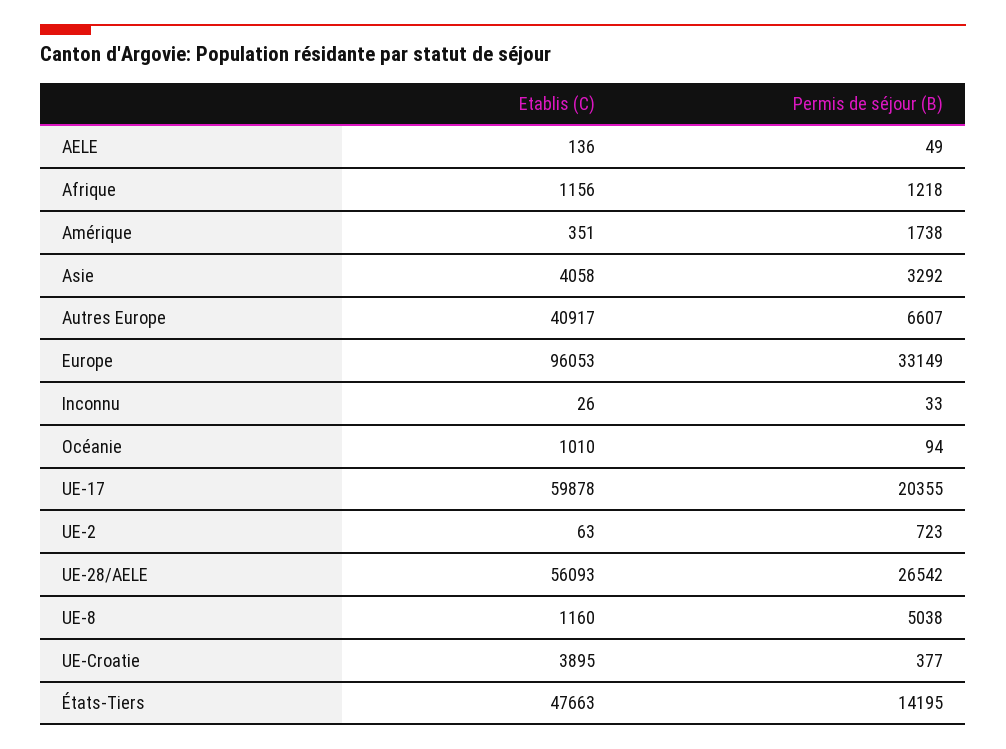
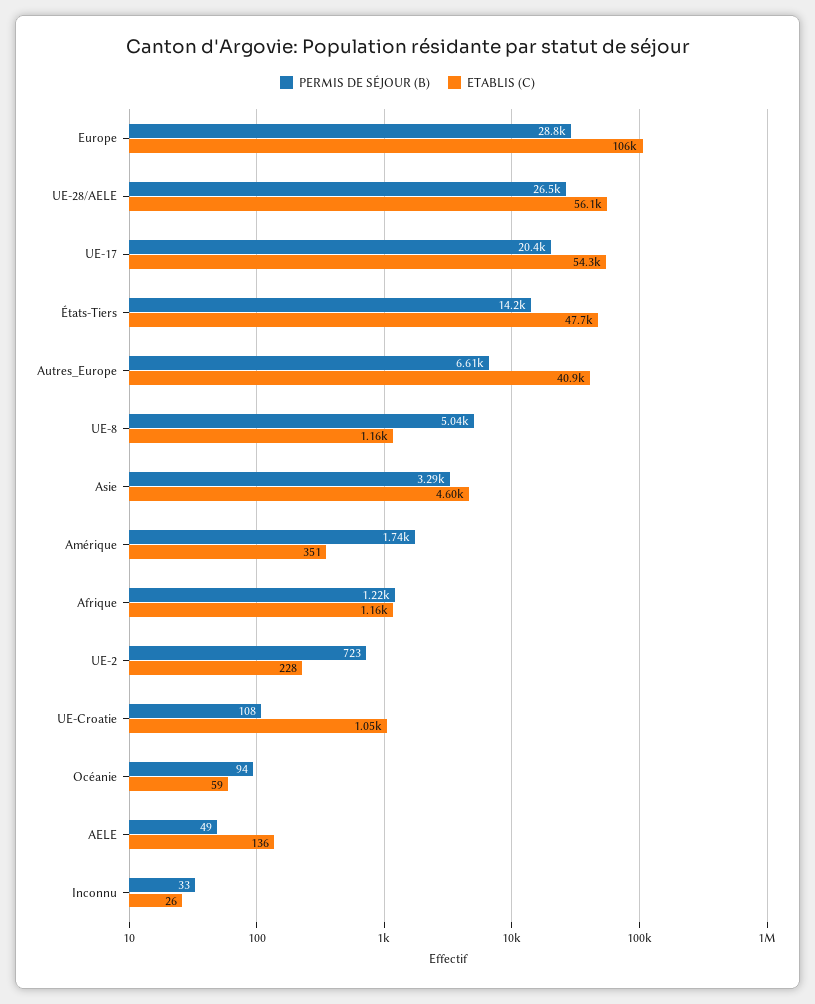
Etablis (C), Asie: 4058 -> 4600
Etablis (C), Europe: 96053 -> 106000
Permis de séjour (B), Europe: 33149 -> 28800
Etablis (C), Océanie: 1010 -> 59
Etablis (C), UE-17: 59878 -> 54300
Etablis (C), UE-2: 63 -> 228
Etablis (C), UE-Croatie: 3895 -> 1050
Permis de séjour (B), UE-Croatie: 377 -> 108

